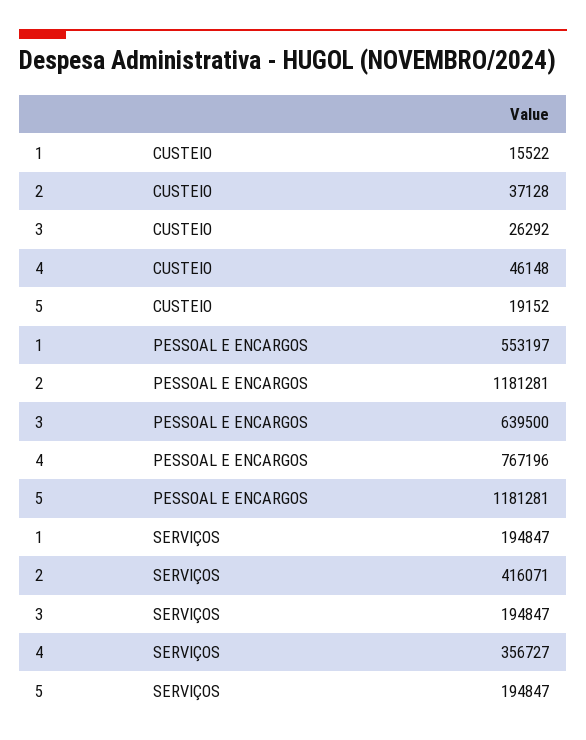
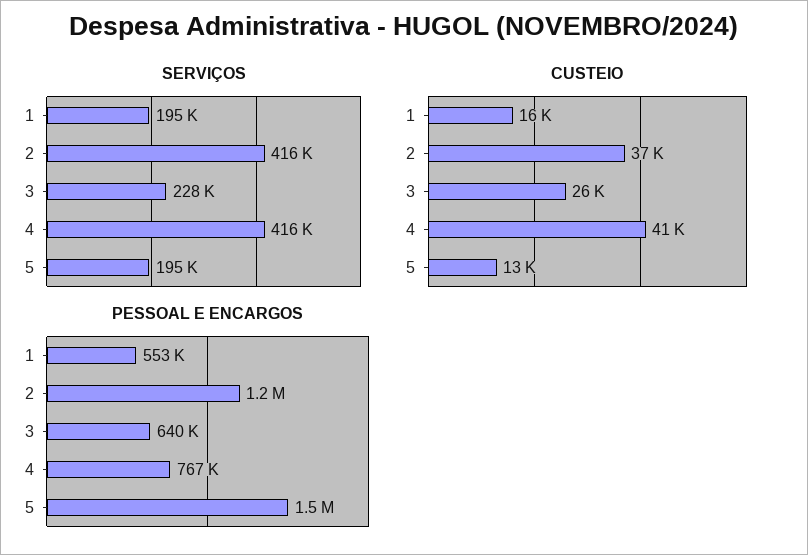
CUSTEIO, 4: 46148 -> 41000
CUSTEIO, 5: 19152 -> 13000
PESSOAL E ENCARGOS, 5: 1181281 -> 1500000
SERVIÇOS, 3: 194847 -> 228000
SERVIÇOS, 4: 356727 -> 416000

